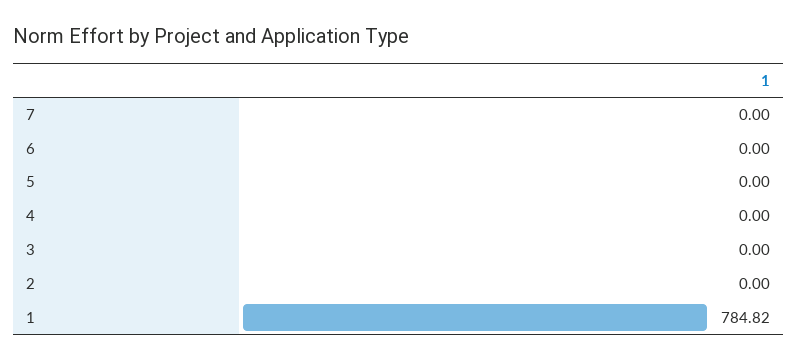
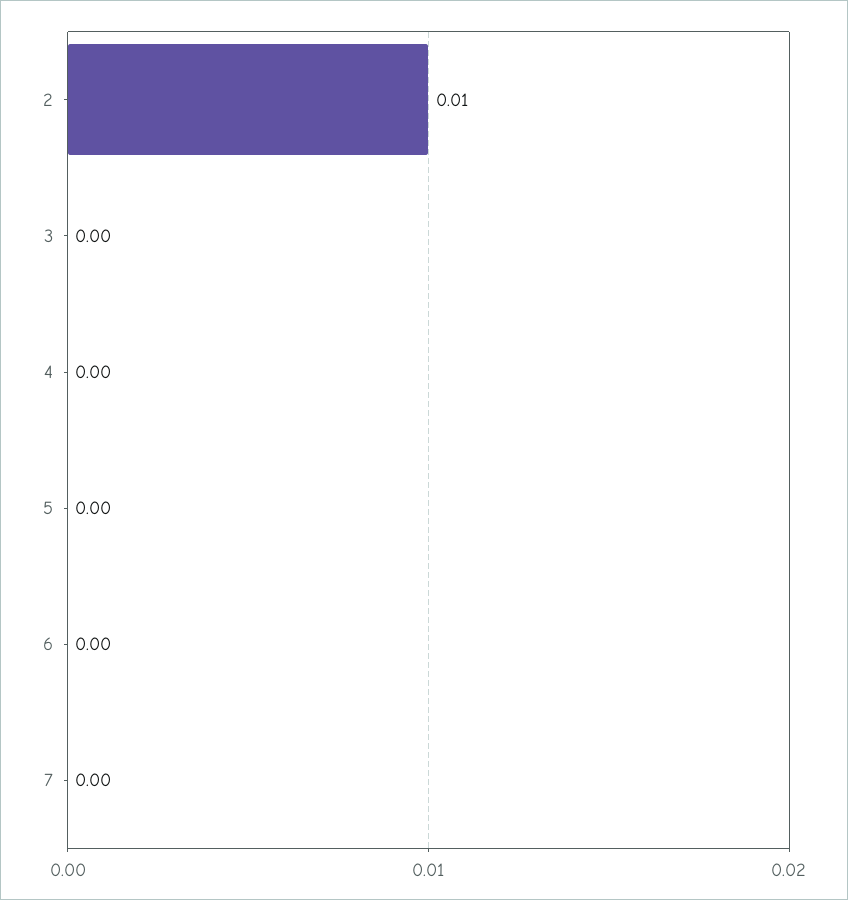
2: 0 -> 0.01
1: 784.82 -> none

